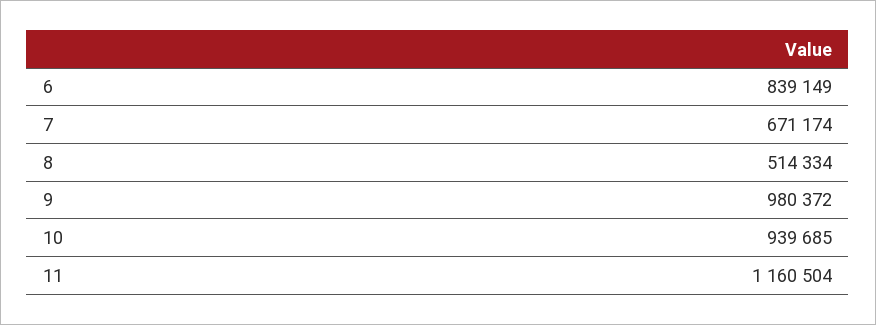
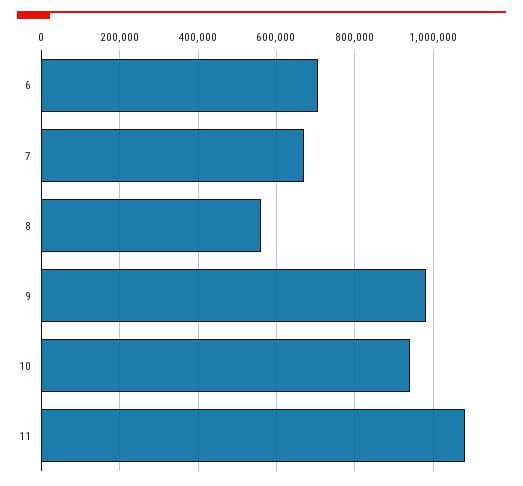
6: 839149 -> 700000
8: 514334 -> 560000
11: 1160504 -> 1080000

